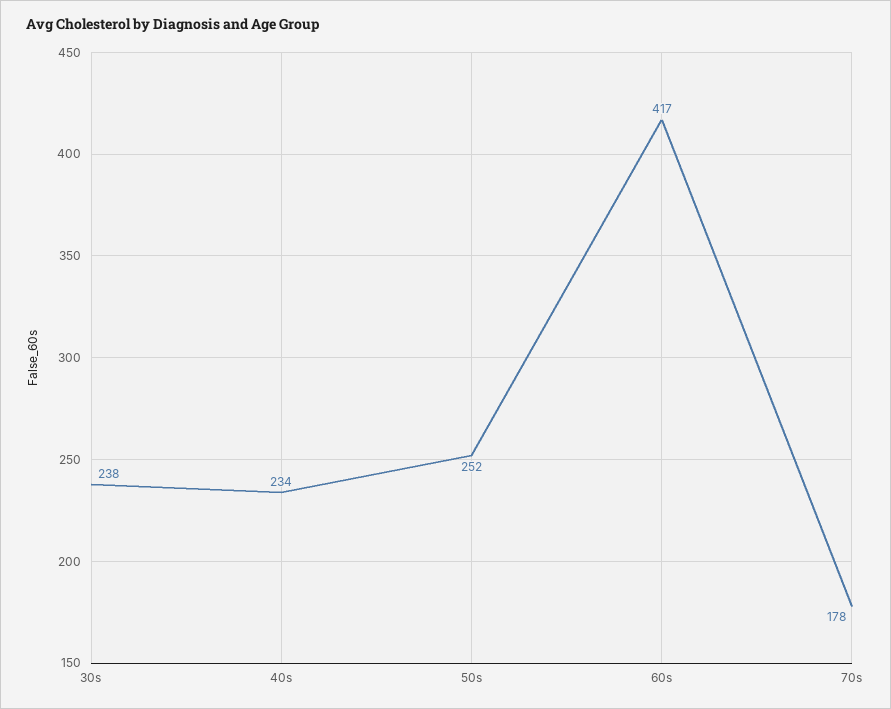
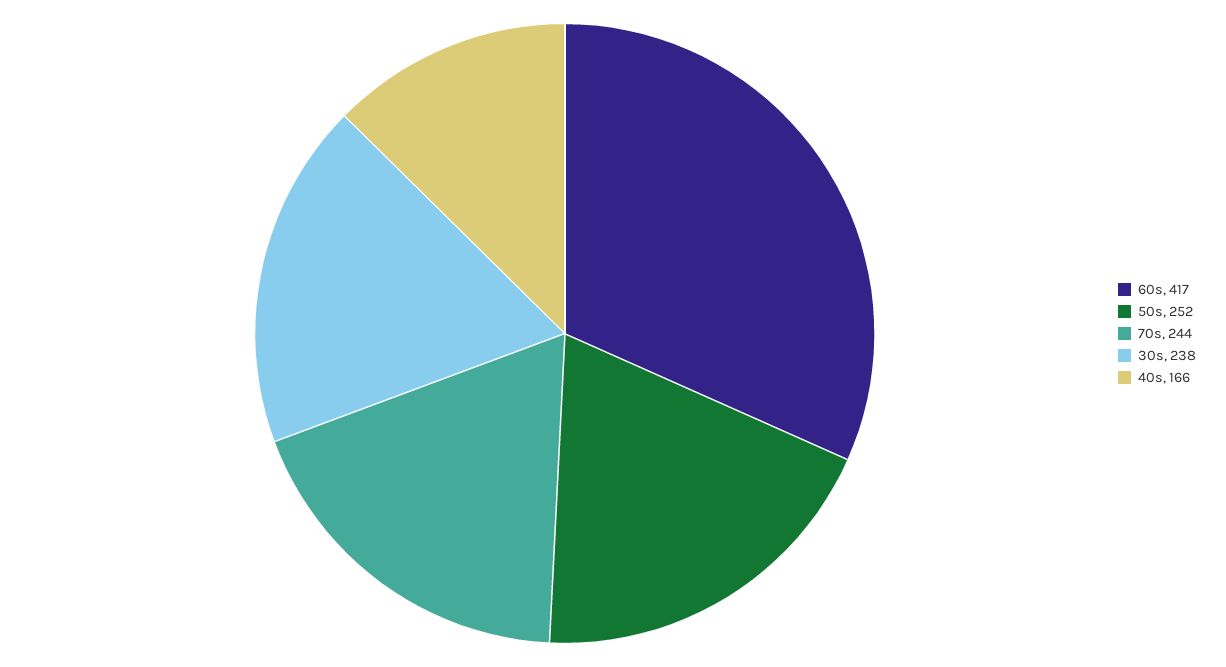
40s: 234 -> 166
70s: 178 -> 244

